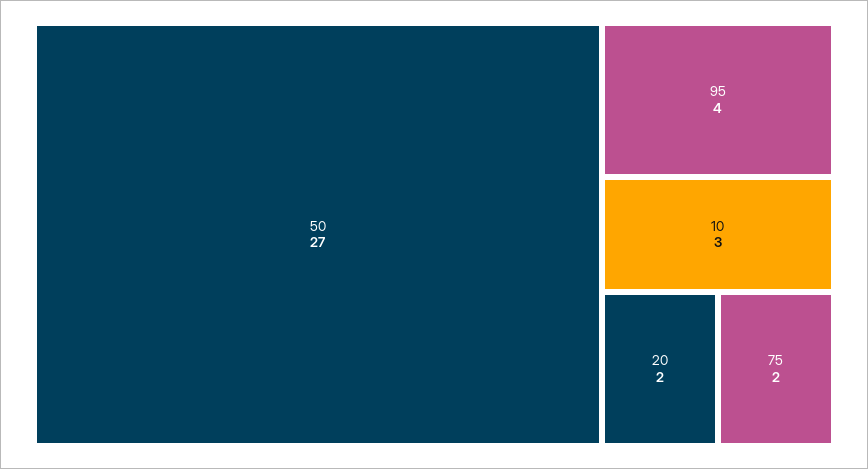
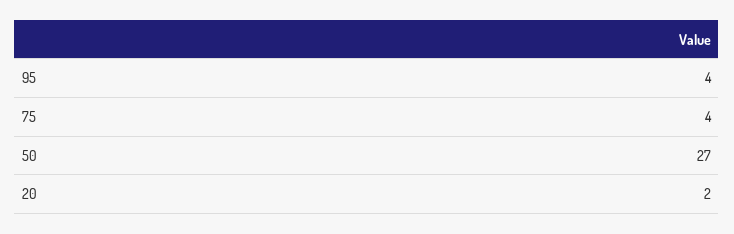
10: 3 -> none
75: 2 -> 4

